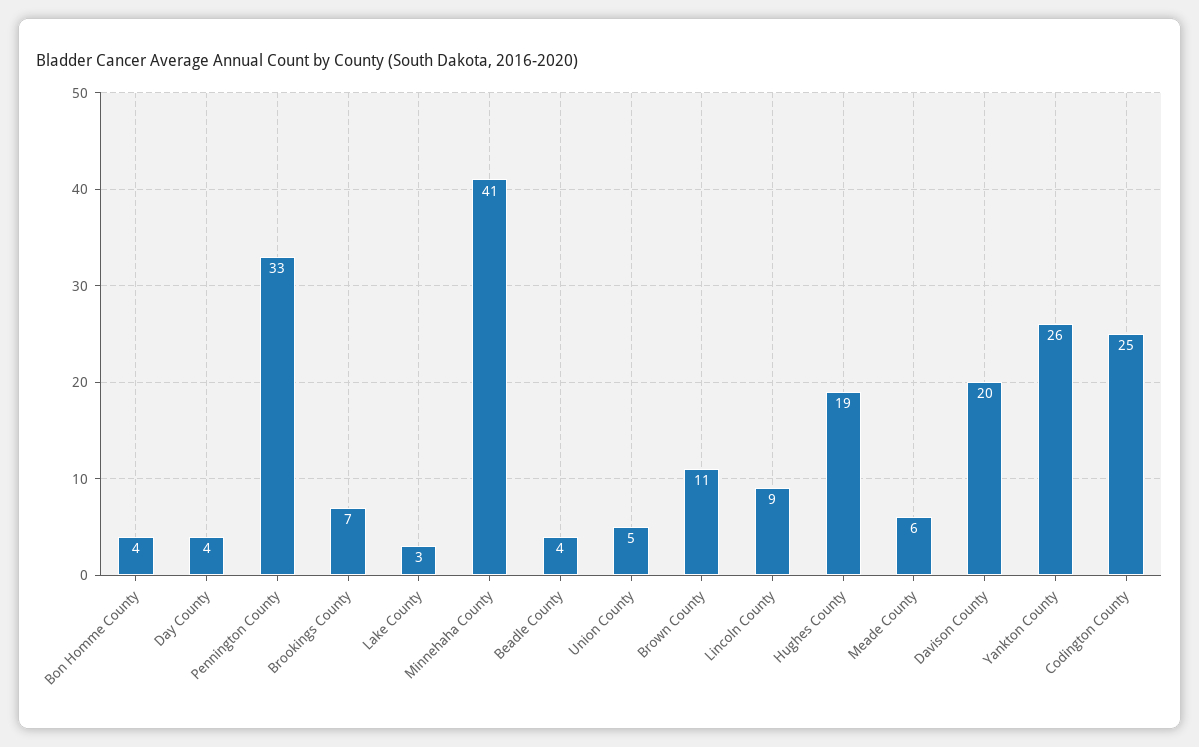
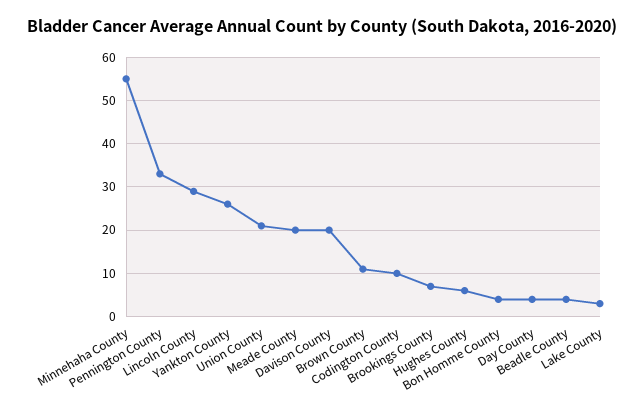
Minnehaha County: 41 -> 55
Union County: 5 -> 20
Lincoln County: 9 -> 30
Hughes County: 19 -> 5
Meade County: 6 -> 20
Codington County: 25 -> 10

